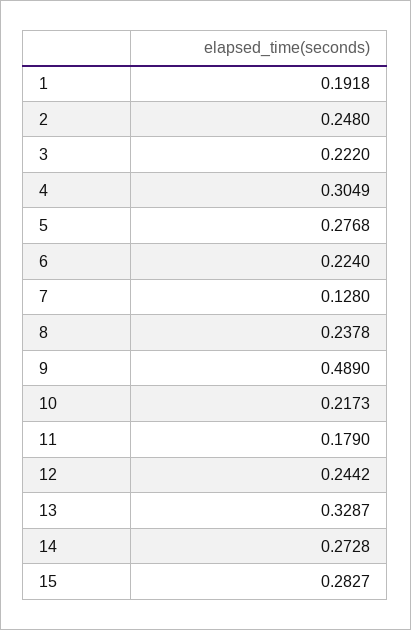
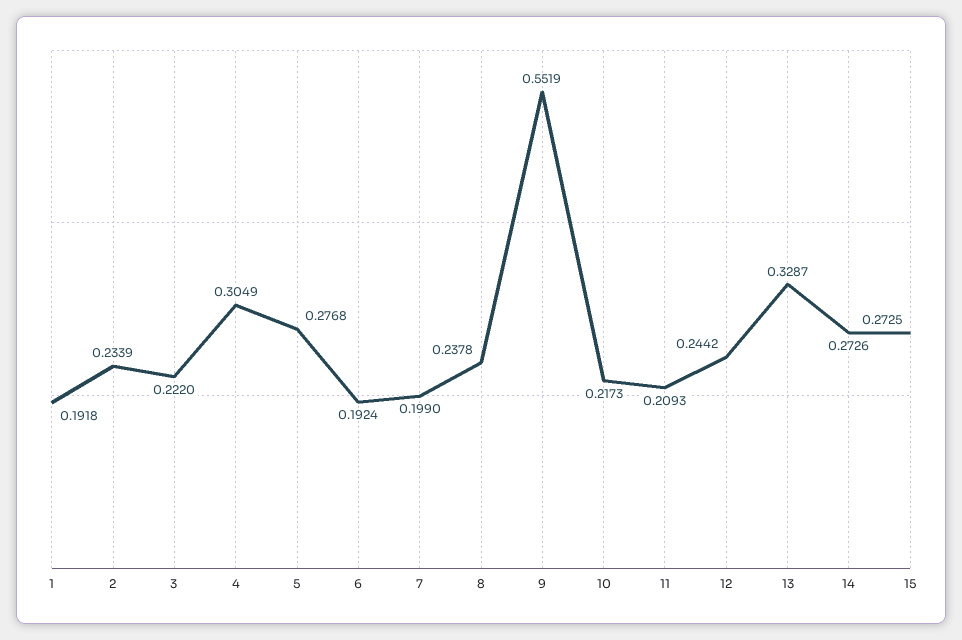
2: 0.248 -> 0.2339
6: 0.224 -> 0.1924
7: 0.128 -> 0.199
9: 0.489 -> 0.5519
11: 0.179 -> 0.2093
14: 0.2728 -> 0.2726
15: 0.2827 -> 0.2725

